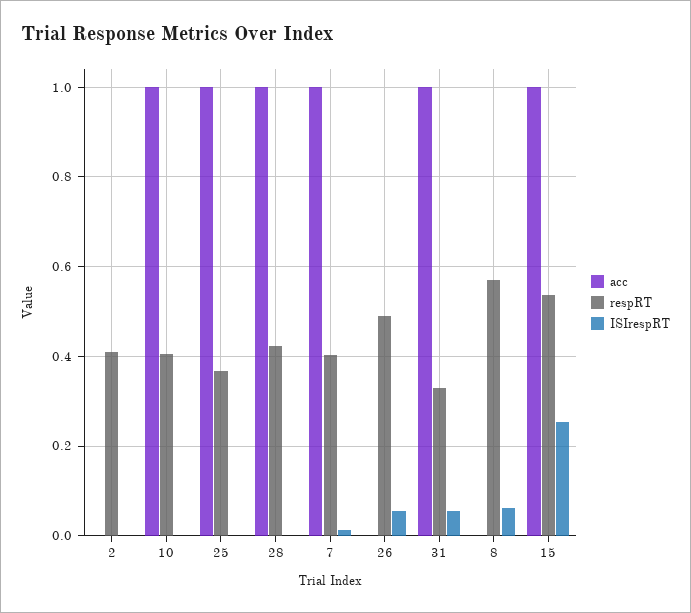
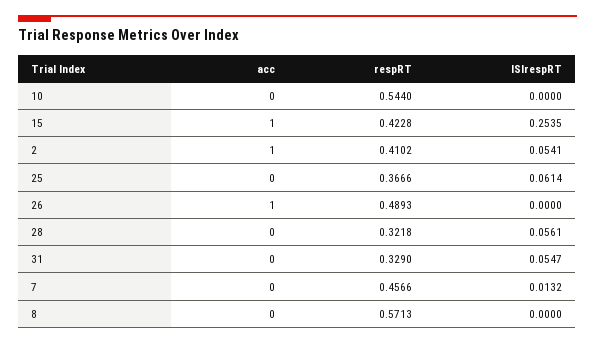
acc, 2: 0 -> 1
ISIrespRT, 2: 0 -> 0.0541
acc, 10: 1 -> 0
respRT, 10: 0.4 -> 0.544
acc, 25: 1 -> 0
ISIrespRT, 25: 0 -> 0.0614
acc, 28: 1 -> 0
respRT, 28: 0.42 -> 0.3218
ISIrespRT, 28: 0 -> 0.0561
acc, 7: 1 -> 0
respRT, 7: 0.4 -> 0.4566
acc, 26: 0 -> 1
ISIrespRT, 26: 0.06 -> 0
acc, 31: 1 -> 0
ISIrespRT, 8: 0.06 -> 0
respRT, 15: 0.54 -> 0.4228

